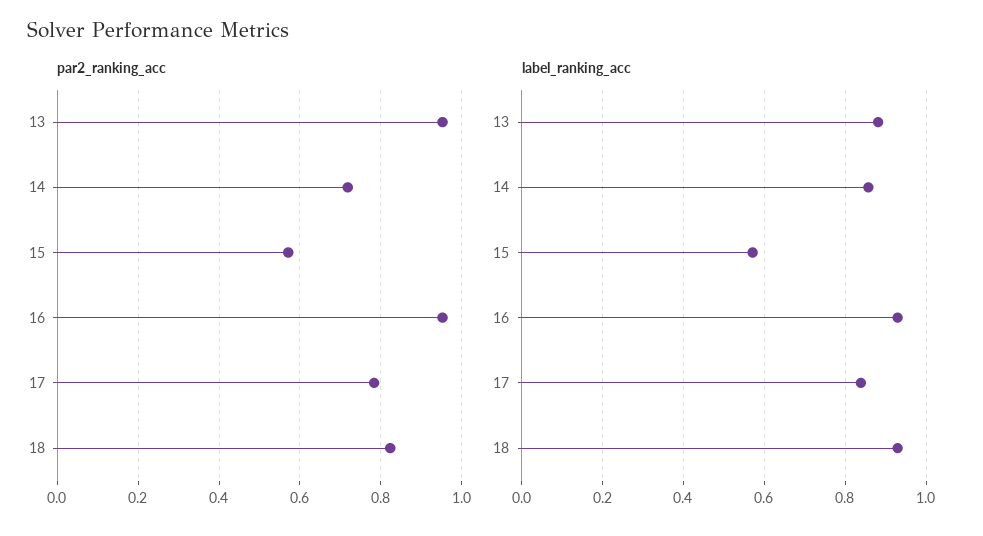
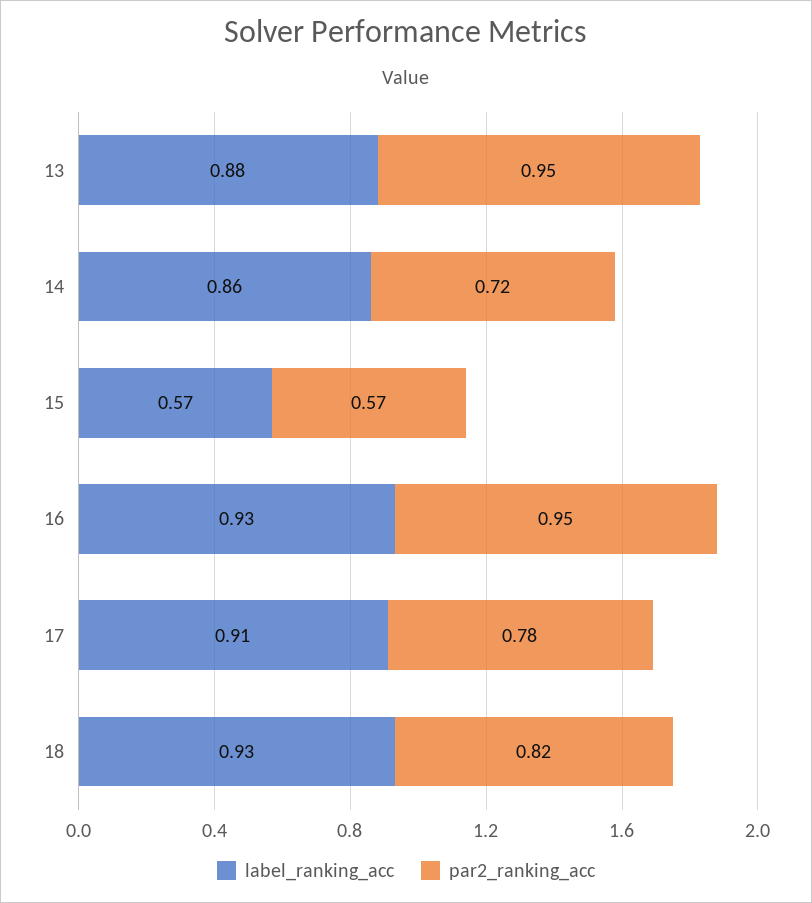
label_ranking_acc, 17: 0.84 -> 0.91

